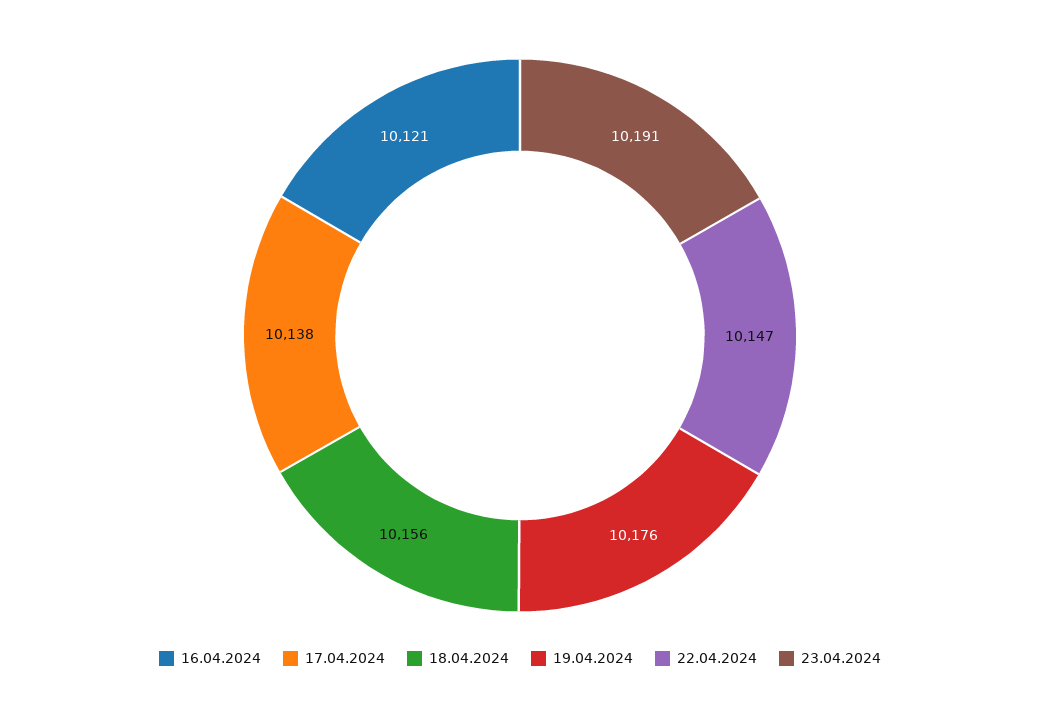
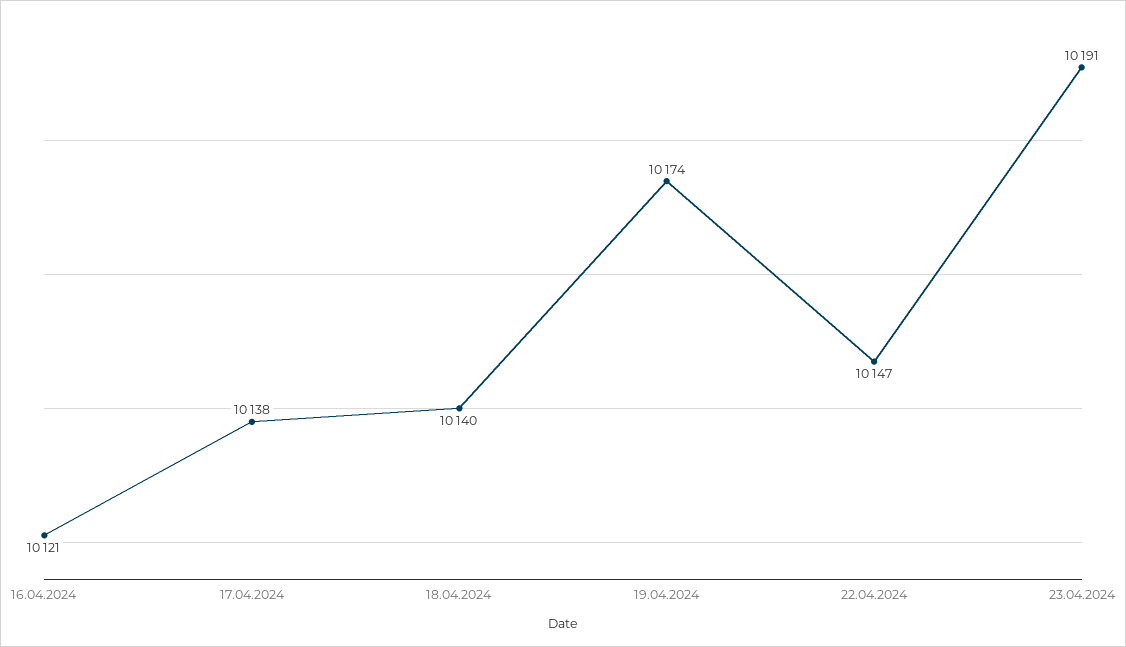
18.04.2024: 10156 -> 10140
19.04.2024: 10176 -> 10174

